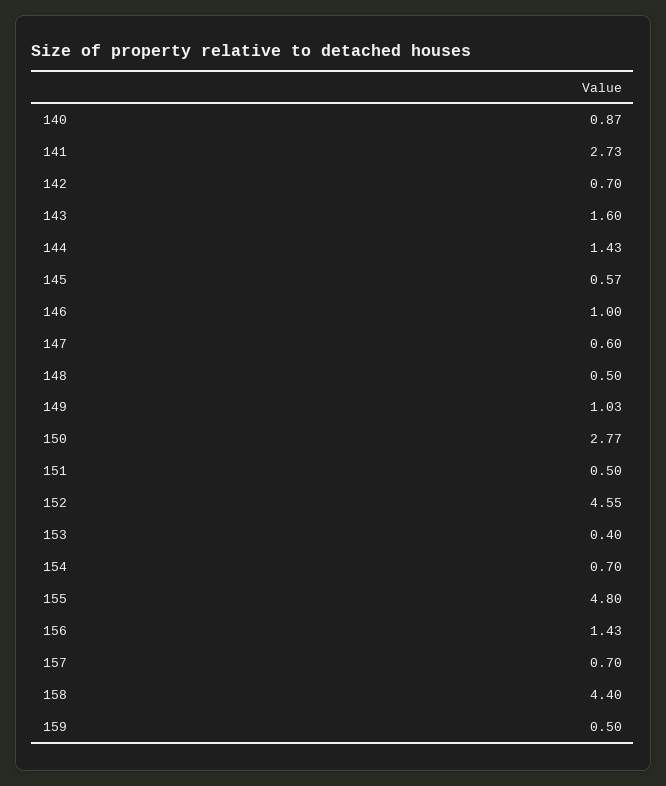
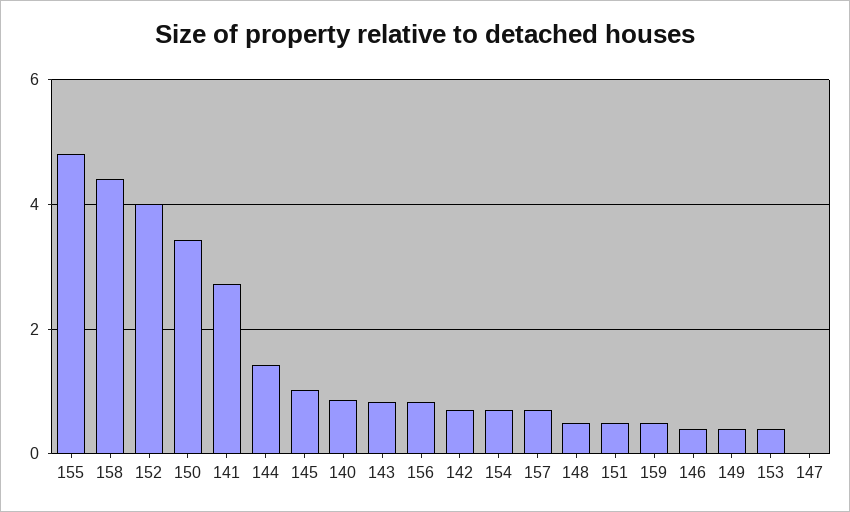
143: 1.6 -> 0.8
145: 0.57 -> 1
146: 1 -> 0.4
147: 0.6 -> 0
149: 1.03 -> 0.4
150: 2.77 -> 3.4
152: 4.55 -> 4
156: 1.43 -> 0.8

